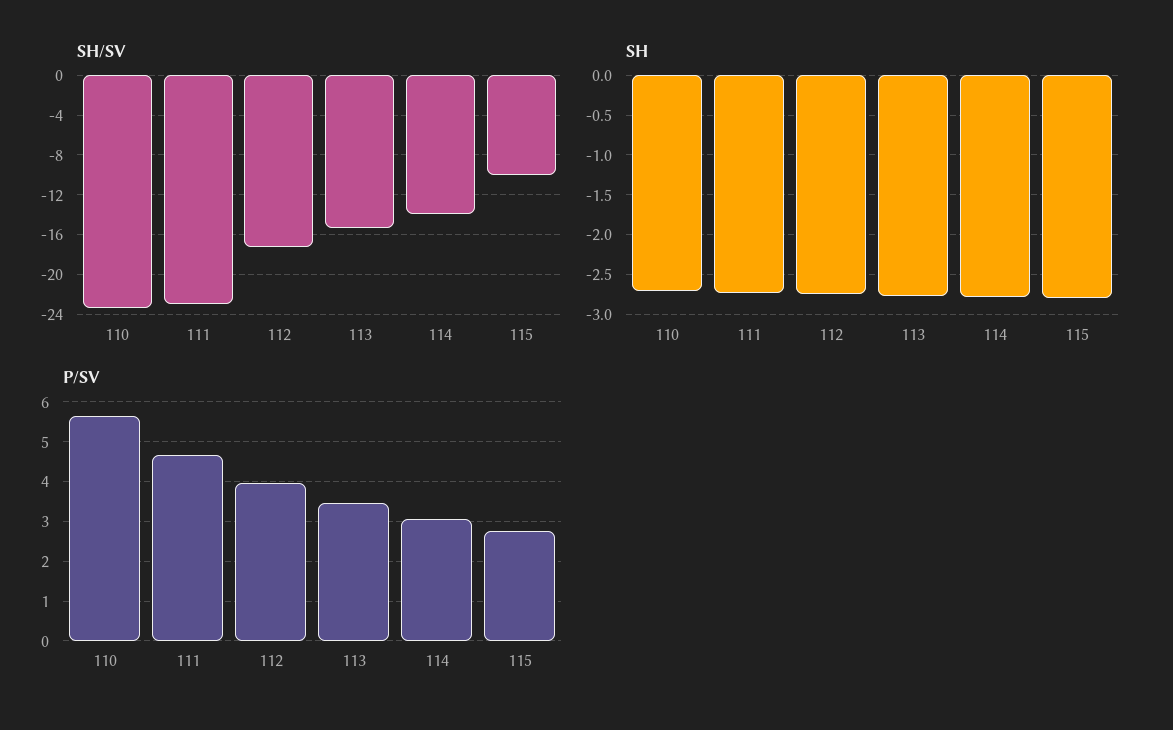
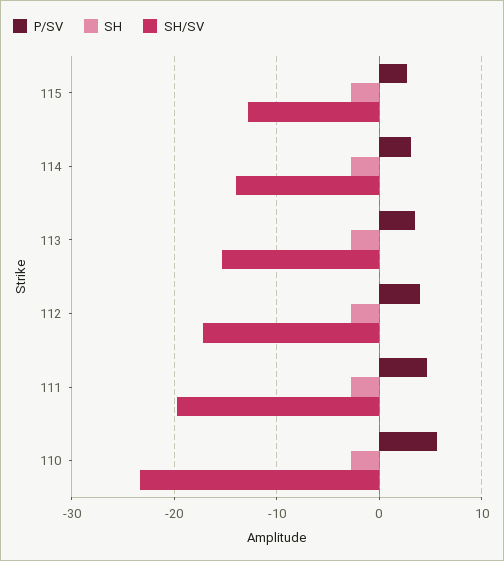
SH/SV, 111: -23 -> -20
SH/SV, 115: -10 -> -13

